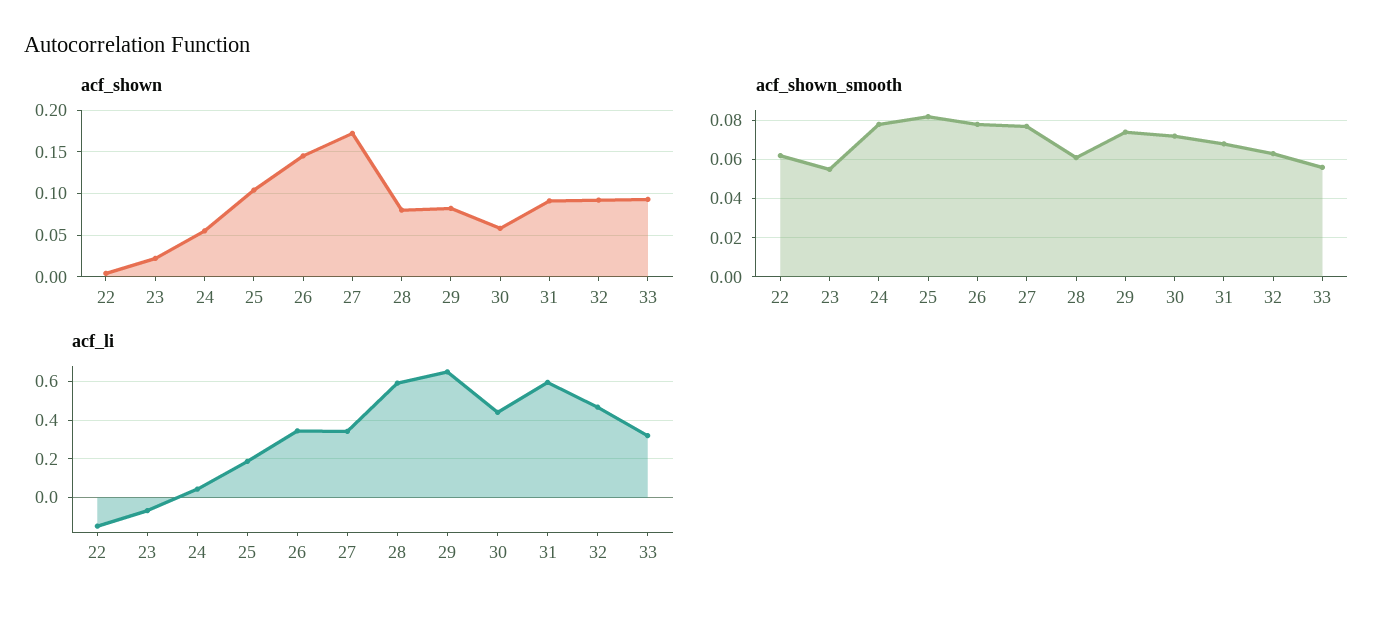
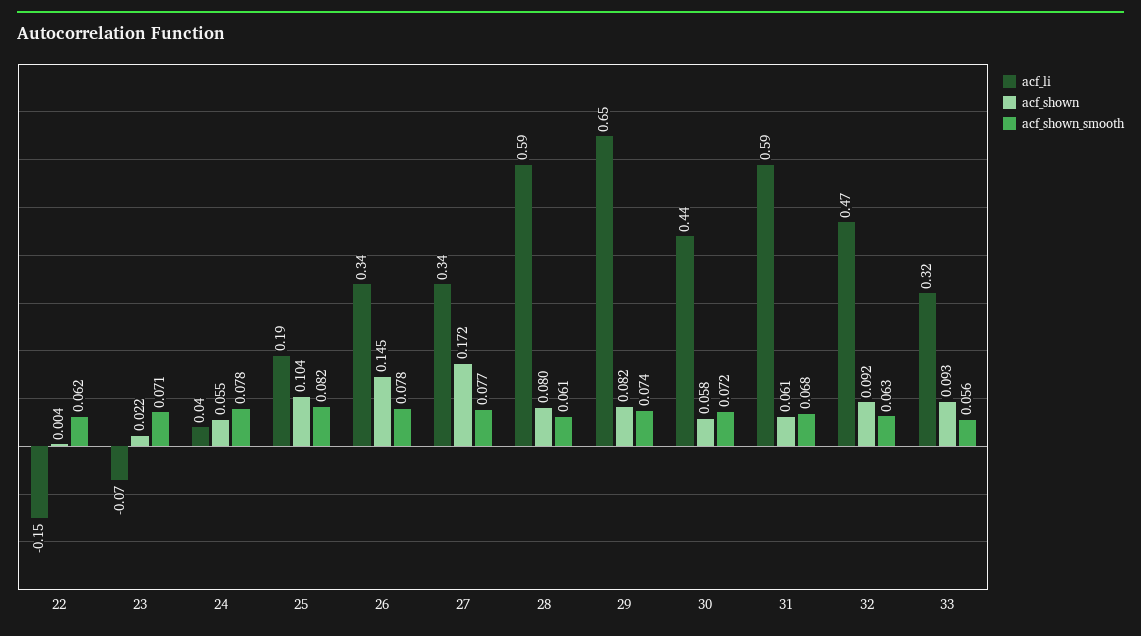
acf_shown, 31: 0.09 -> 0.061
acf_shown_smooth, 23: 0.055 -> 0.071

